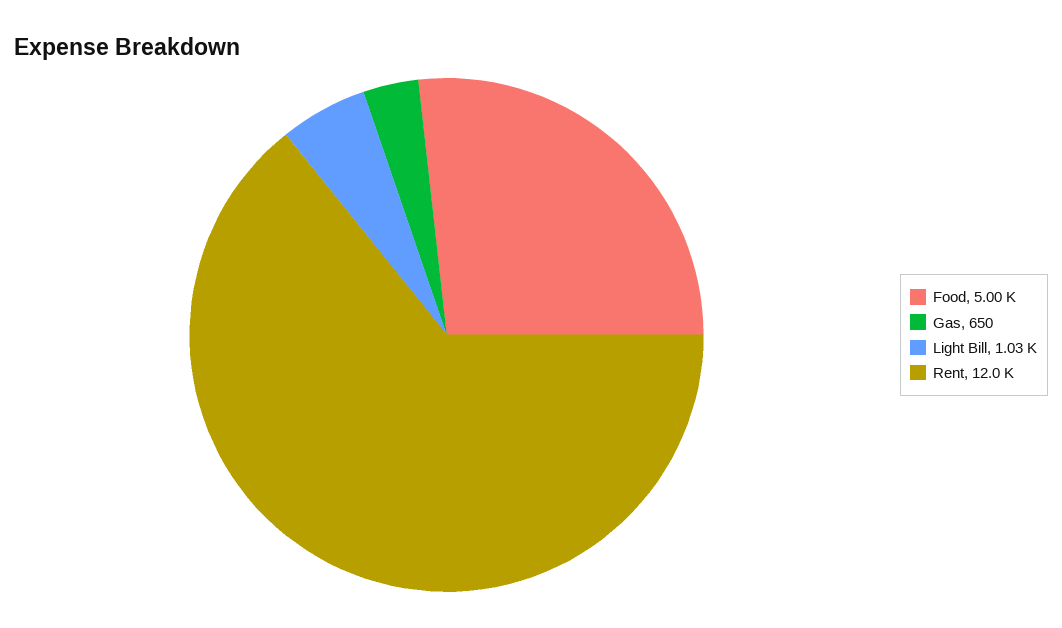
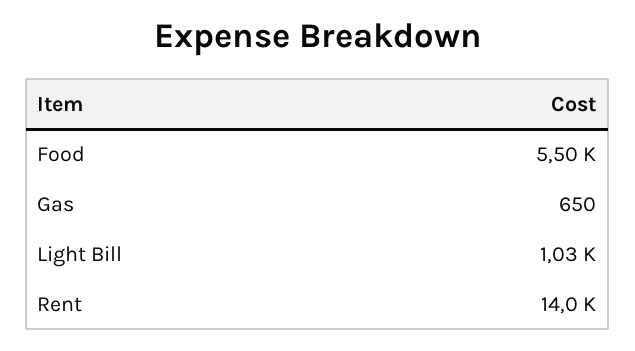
Food: 5000 -> 5500
Rent: 12000 -> 14000

